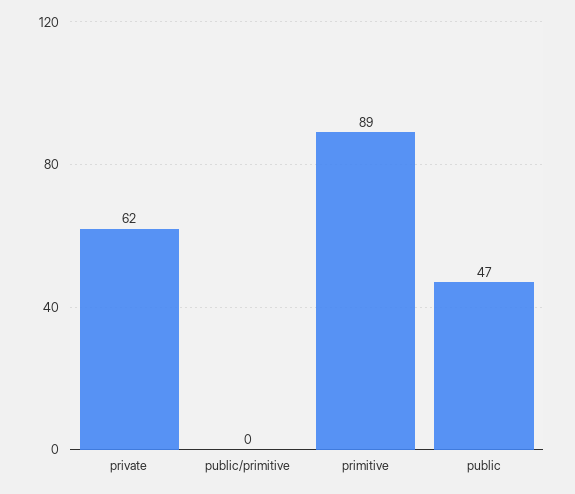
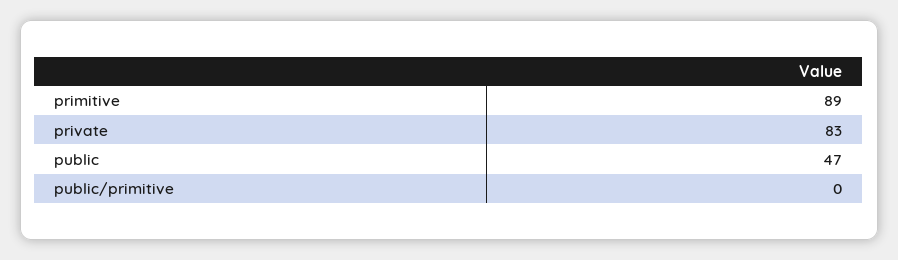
private: 62 -> 83

